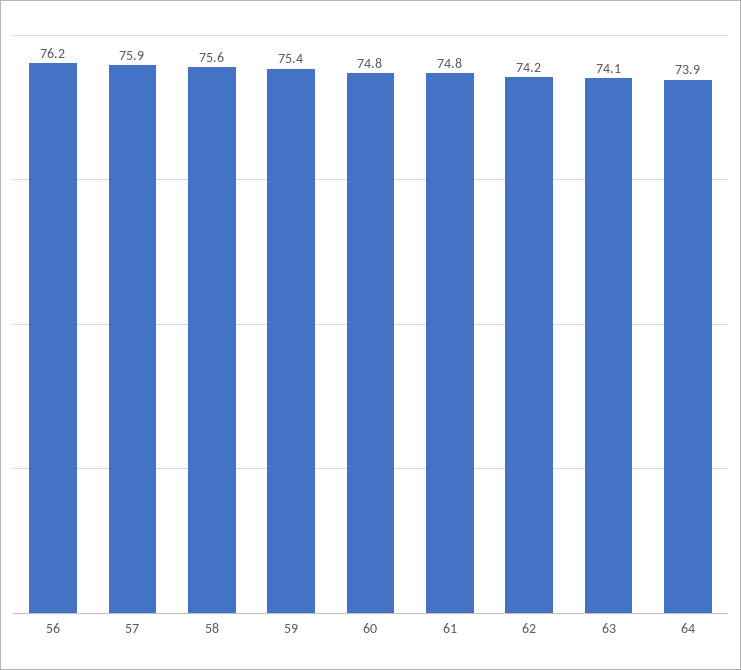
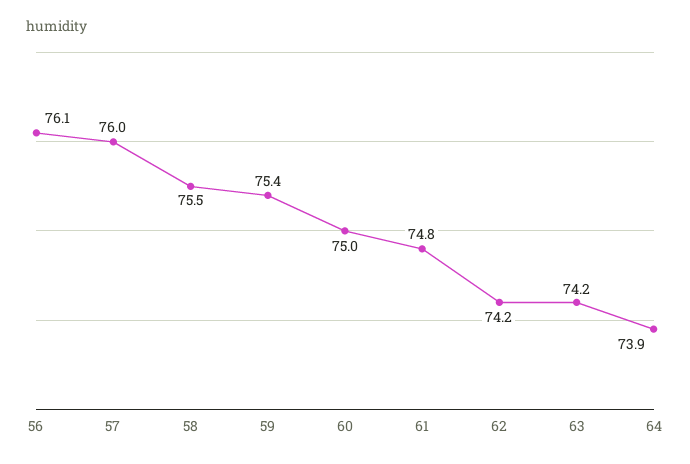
56: 76.2 -> 76.1
57: 75.9 -> 76
58: 75.6 -> 75.5
60: 74.8 -> 75
63: 74.1 -> 74.2

